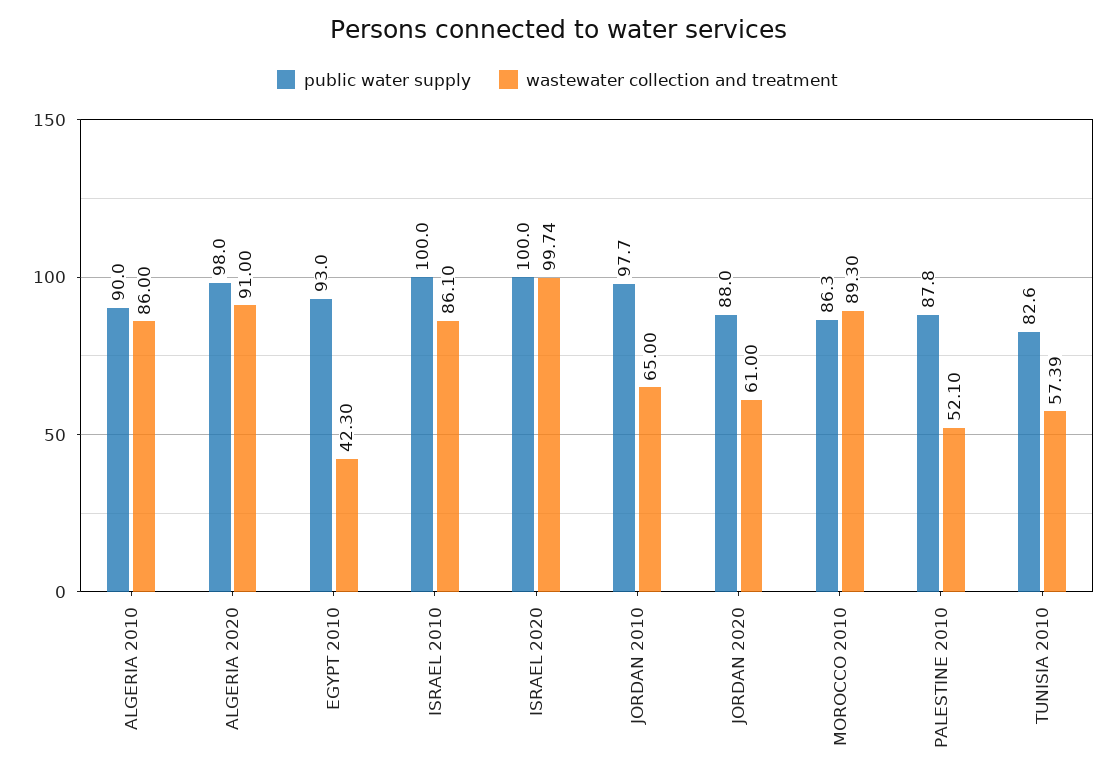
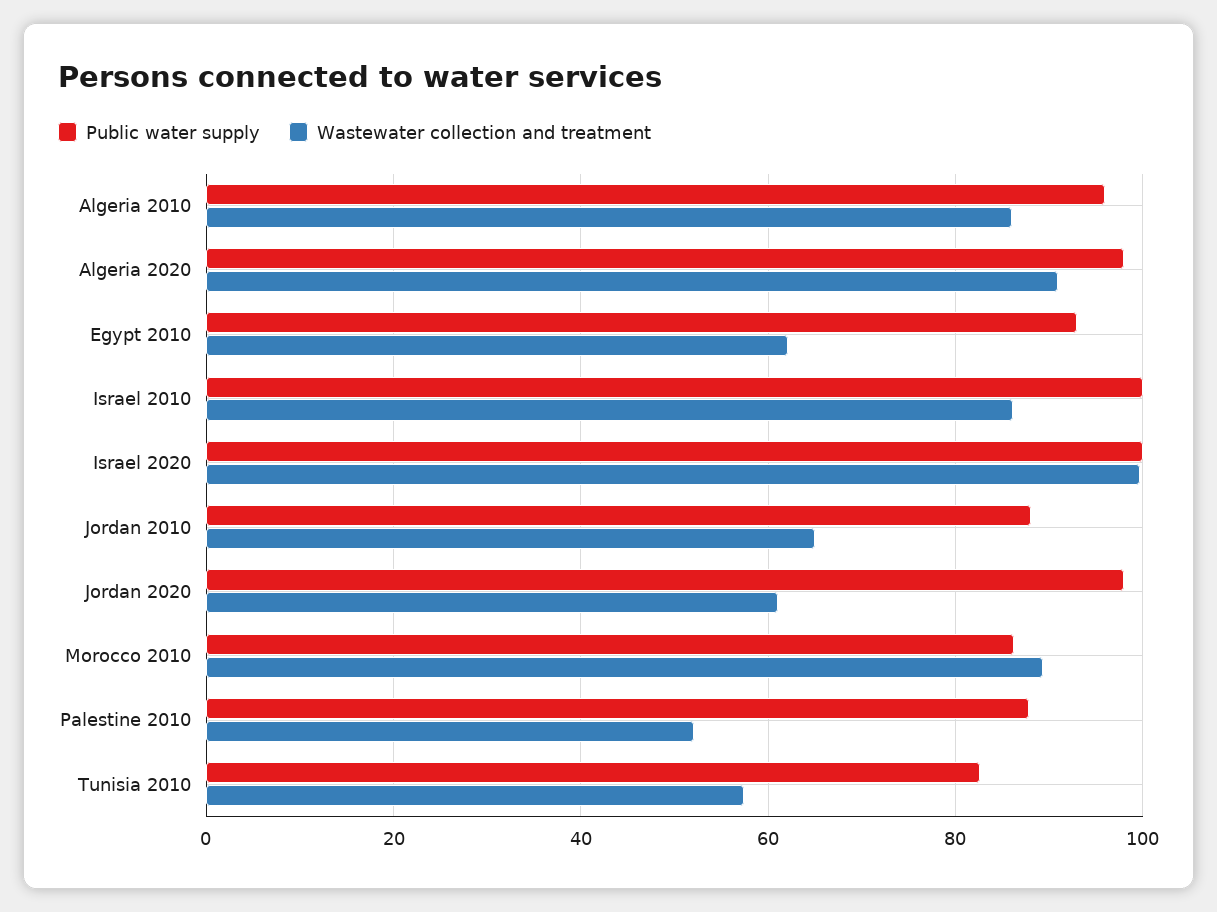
public water supply, ALGERIA 2010: 90 -> 96
wastewater collection and treatment, EGYPT 2010: 42.3 -> 62
public water supply, JORDAN 2010: 97.7 -> 88
public water supply, JORDAN 2020: 88 -> 98

